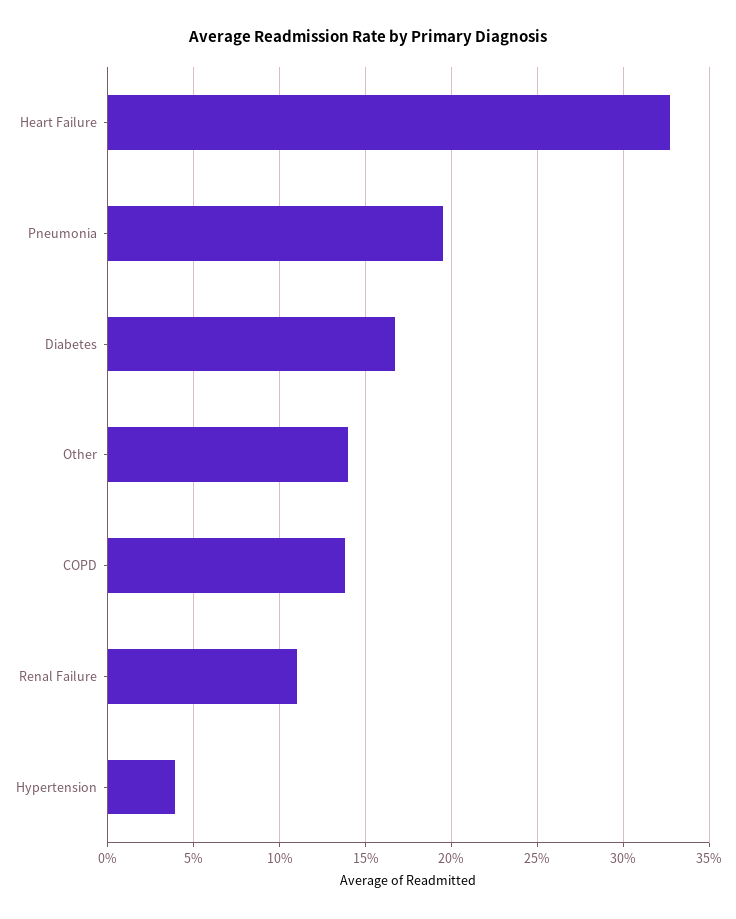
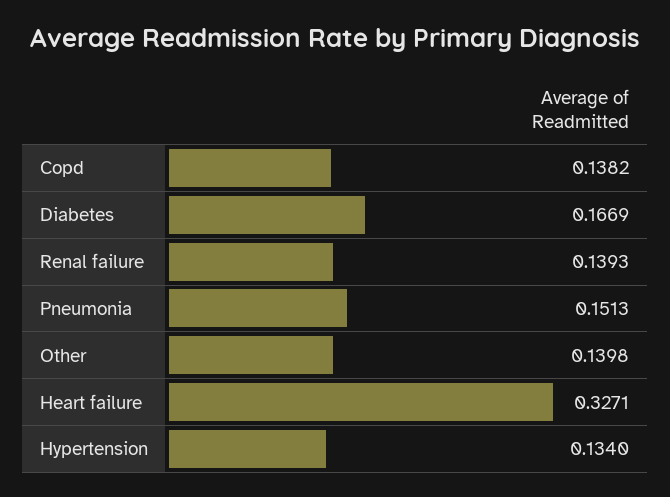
Pneumonia: 0.195 -> 0.1513
Renal Failure: 0.11 -> 0.1393
Hypertension: 0.04 -> 0.134

